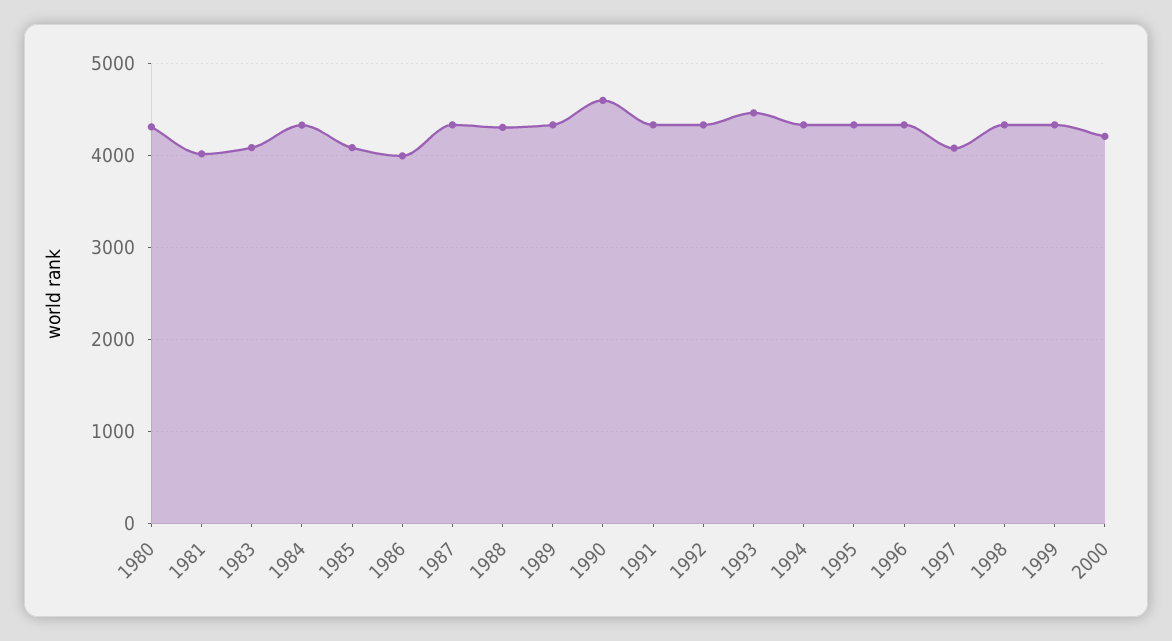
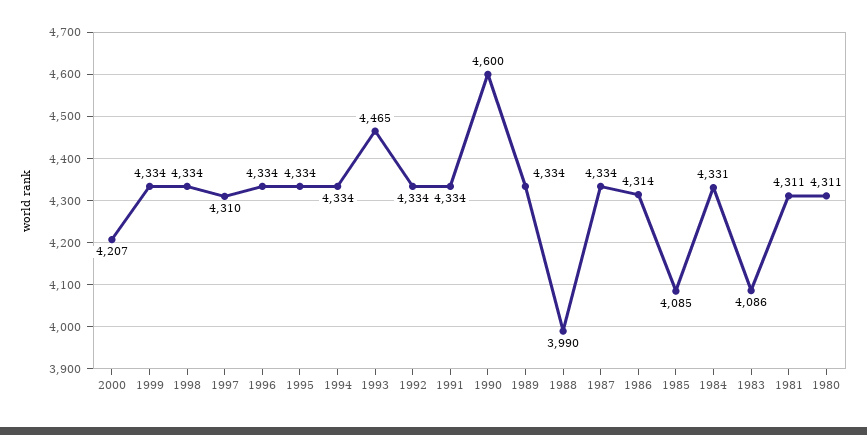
1981: 4000 -> 4311
1986: 4000 -> 4314
1988: 4300 -> 3990
1997: 4100 -> 4310

